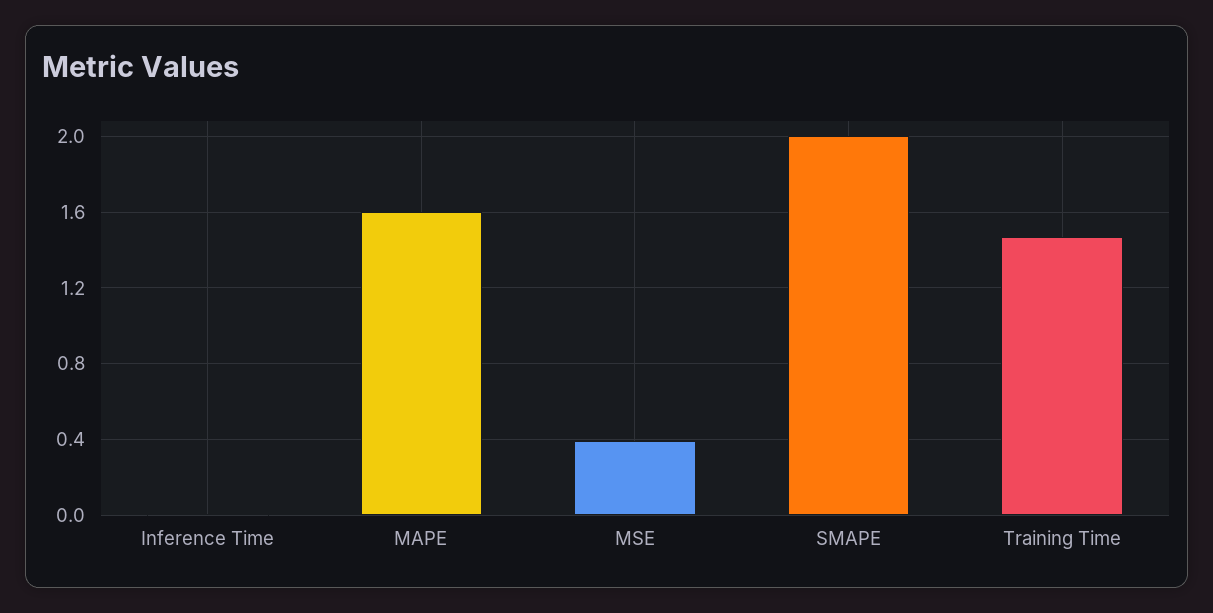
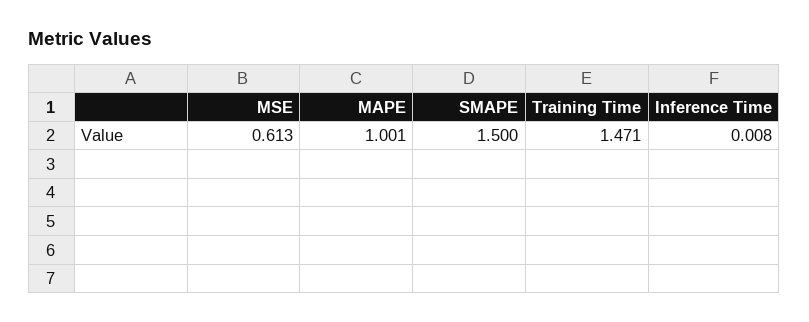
MAPE: 1.6 -> 1.001
MSE: 0.4 -> 0.613
SMAPE: 2 -> 1.5

